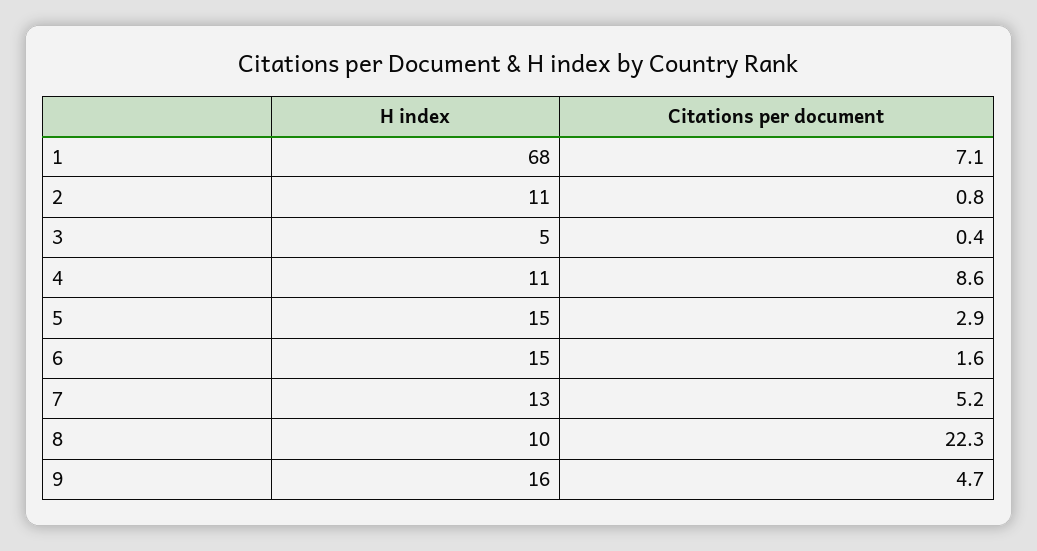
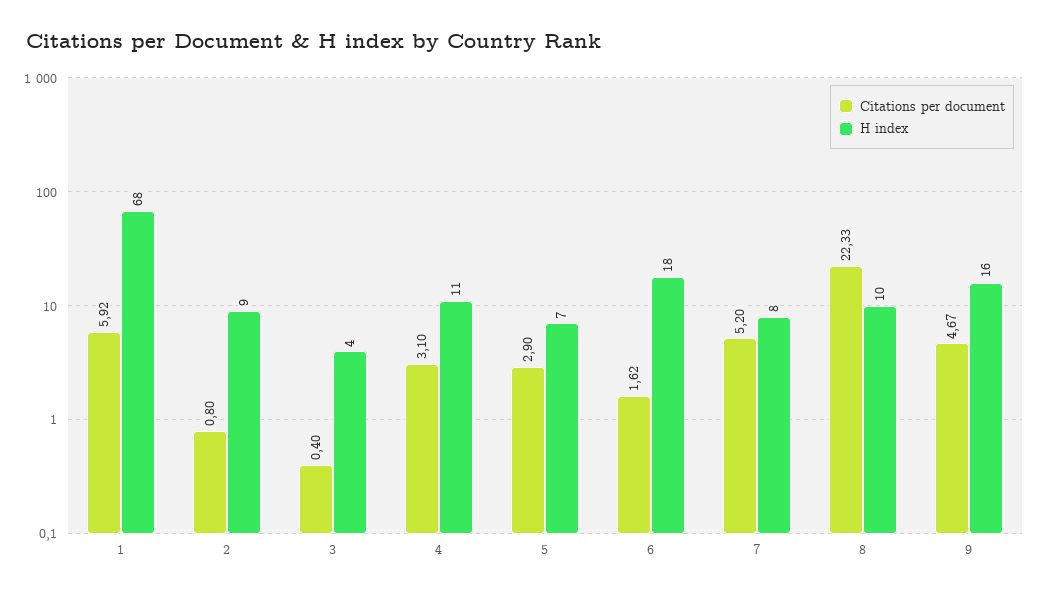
Citations per document, 1: 7.1 -> 5.92
H index, 2: 11 -> 9
H index, 3: 5 -> 4
Citations per document, 4: 8.6 -> 3.1
H index, 5: 15 -> 7
H index, 6: 15 -> 18
H index, 7: 13 -> 8

